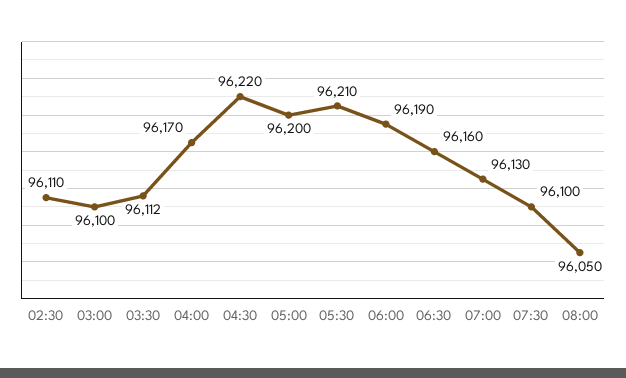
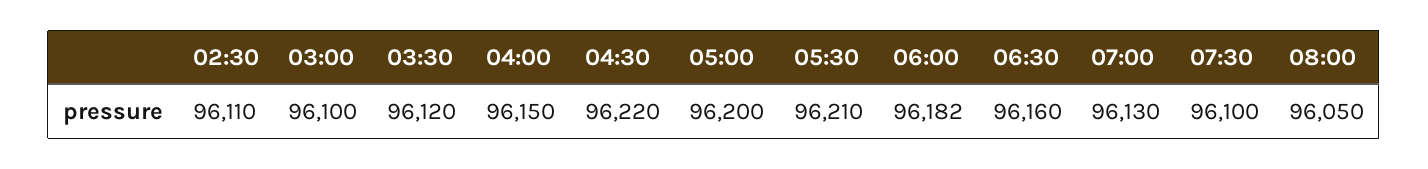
03:30: 96112 -> 96120
04:00: 96170 -> 96150
06:00: 96190 -> 96182

